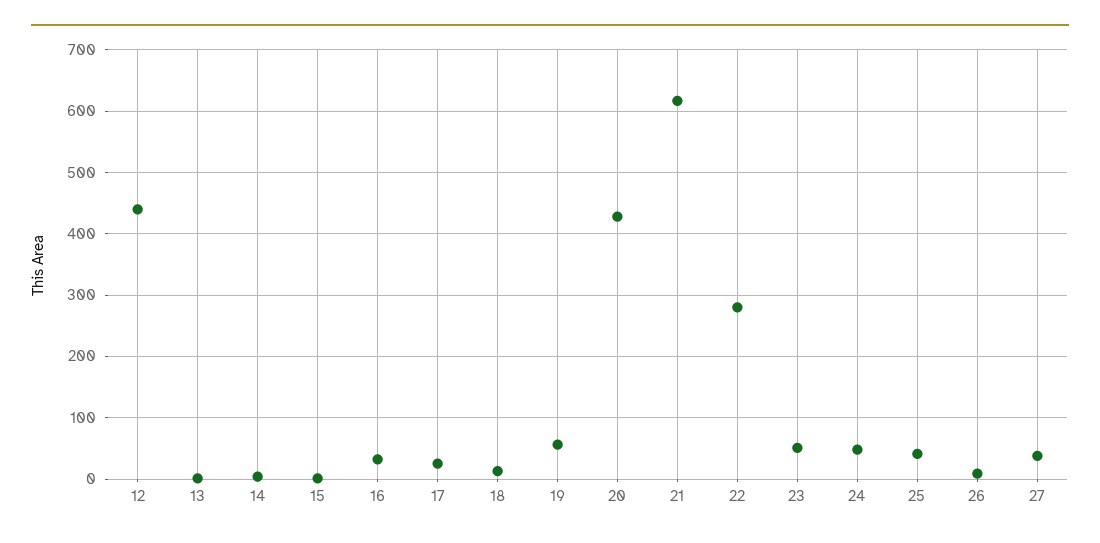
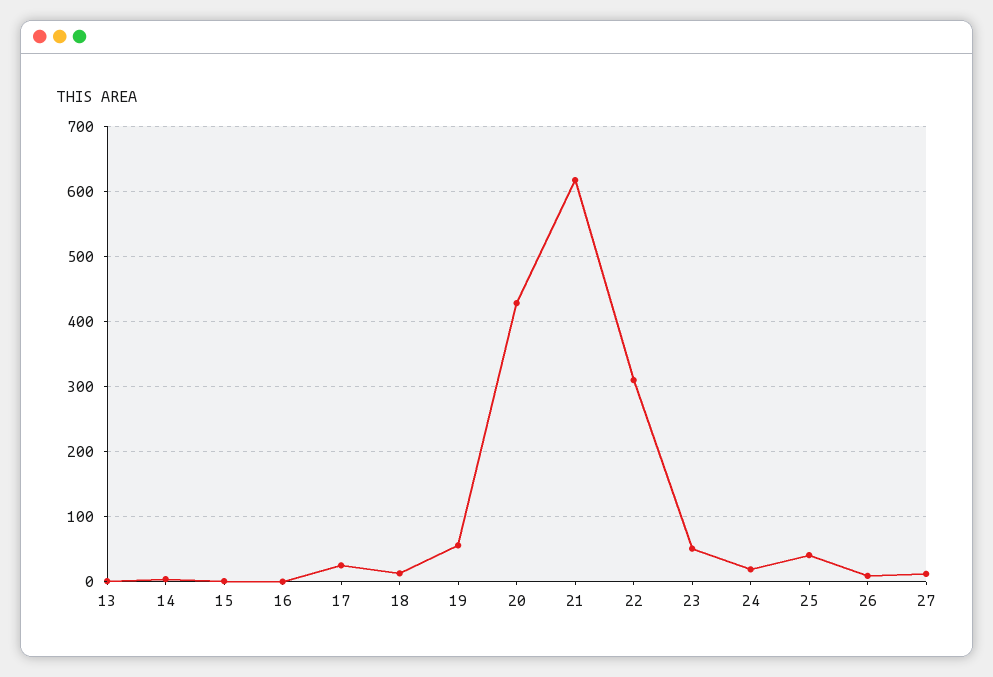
12: 440 -> none
16: 30 -> 0
22: 280 -> 310
24: 50 -> 20
27: 40 -> 10

